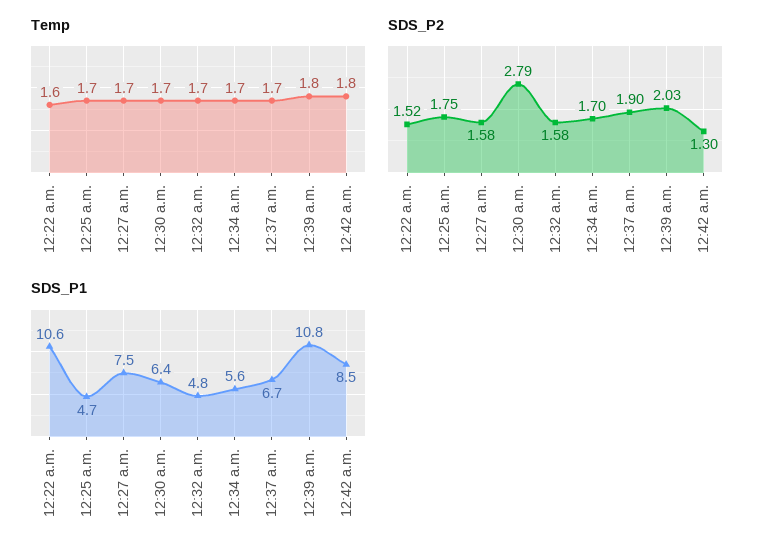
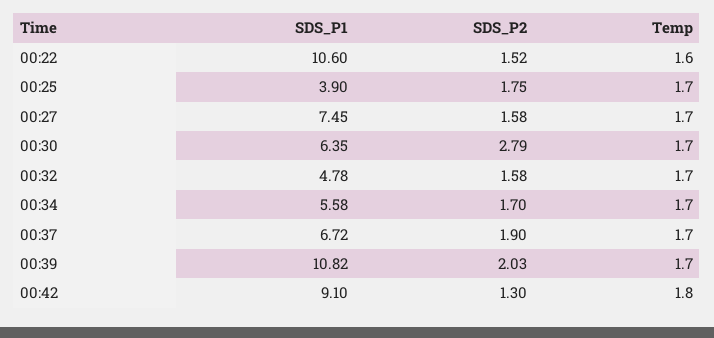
Temp, 12:39 a.m.: 1.8 -> 1.7
SDS_P1, 12:25 a.m.: 4.7 -> 3.9
SDS_P1, 12:42 a.m.: 8.5 -> 9.1

